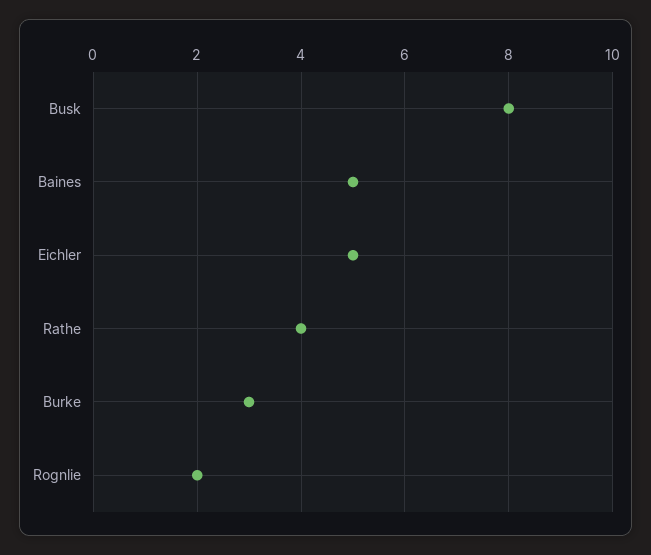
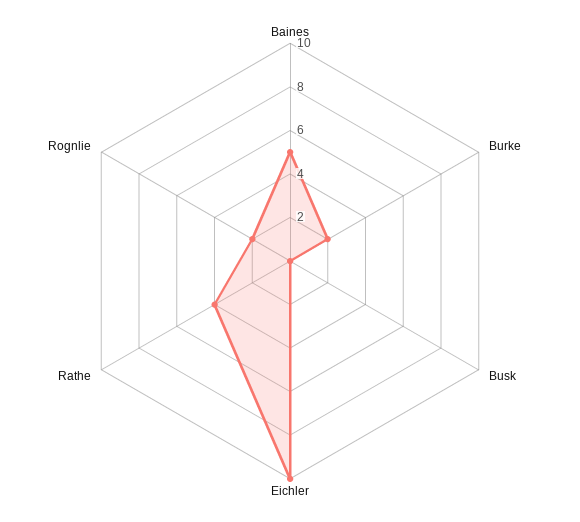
Busk: 8 -> 0
Eichler: 5 -> 10
Burke: 3 -> 2

